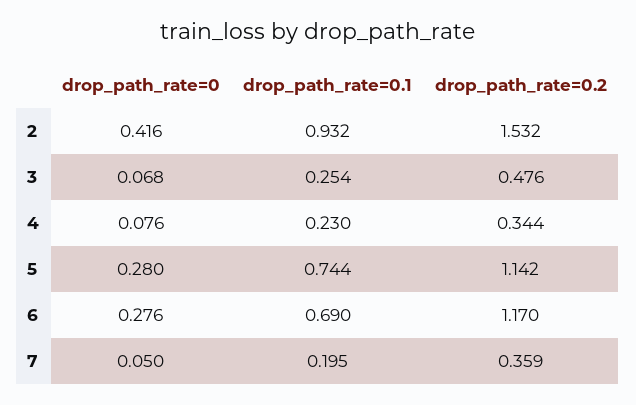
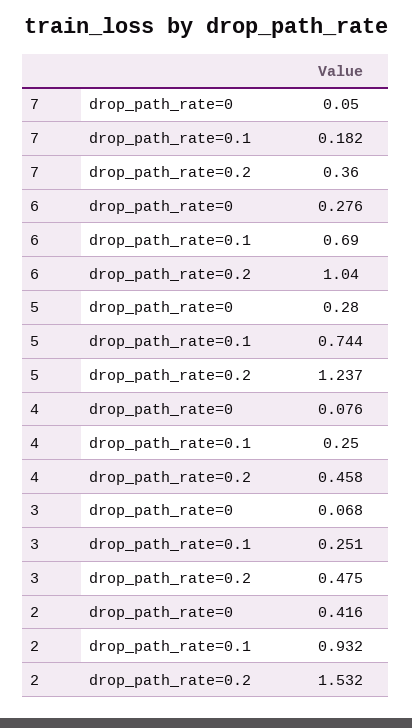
drop_path_rate=0.1, 3: 0.254 -> 0.251
drop_path_rate=0.2, 3: 0.476 -> 0.475
drop_path_rate=0.1, 4: 0.23 -> 0.25
drop_path_rate=0.2, 4: 0.344 -> 0.458
drop_path_rate=0.2, 5: 1.142 -> 1.237
drop_path_rate=0.2, 6: 1.17 -> 1.04
drop_path_rate=0.1, 7: 0.195 -> 0.182
drop_path_rate=0.2, 7: 0.359 -> 0.36

